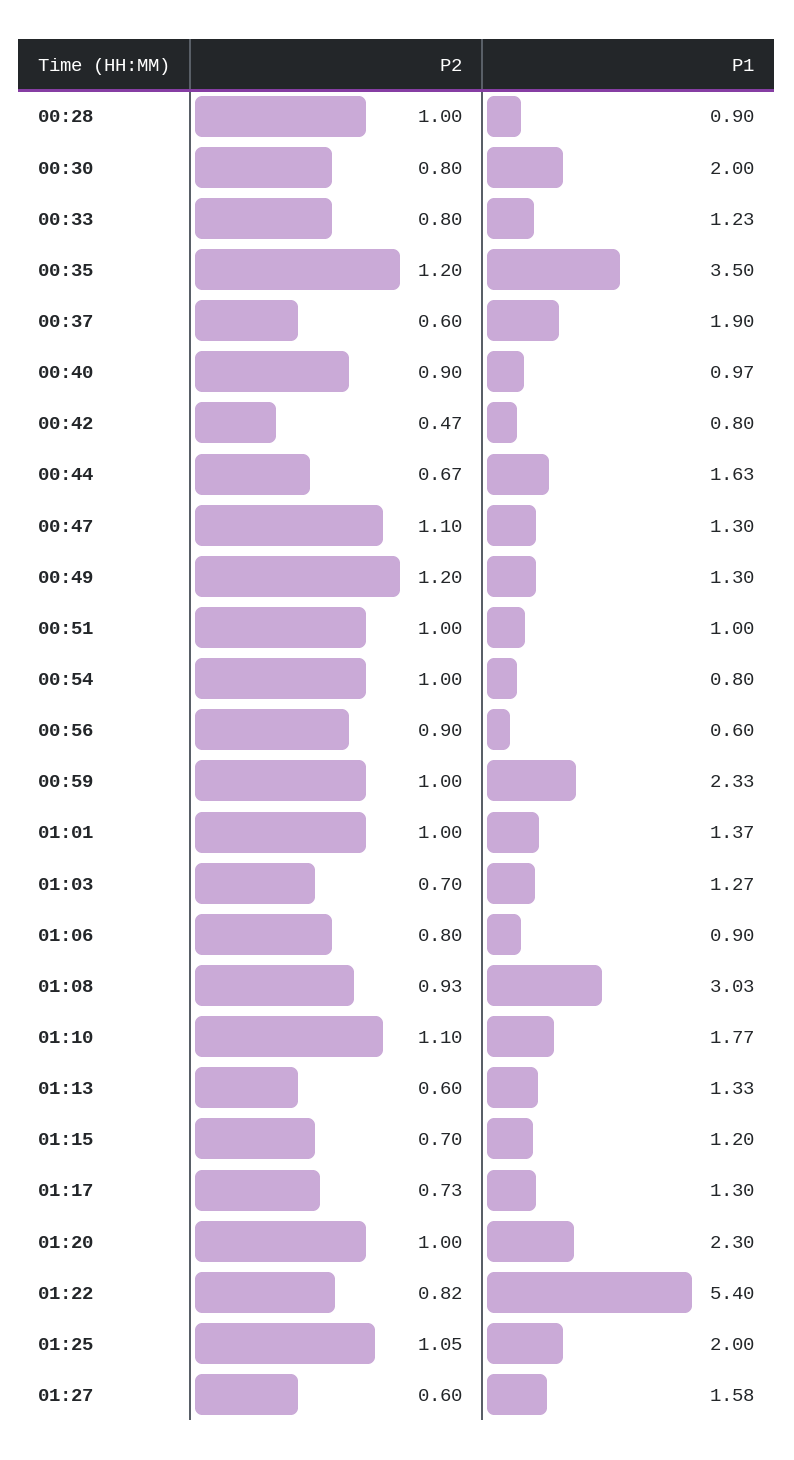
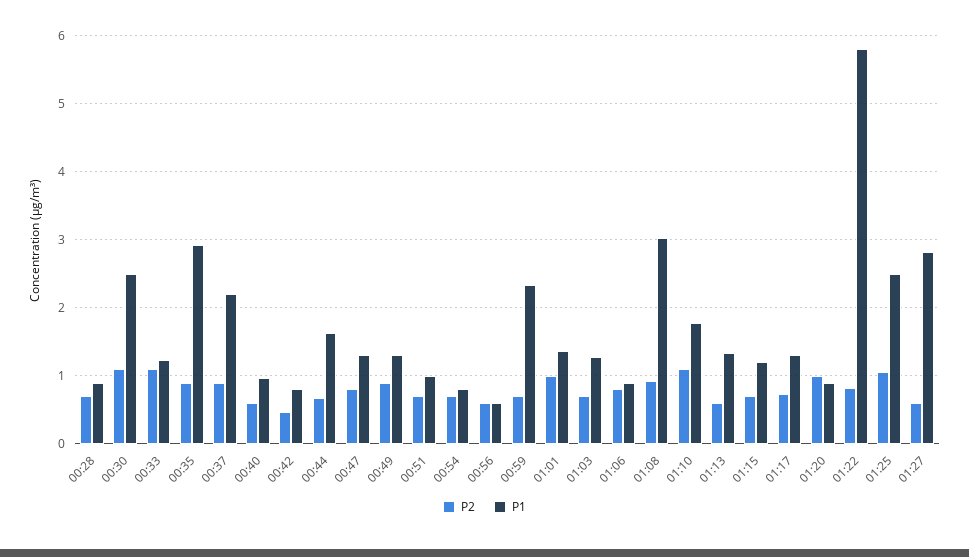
P2, 00:28: 1 -> 0.7
P2, 00:30: 0.8 -> 1.1
P1, 00:30: 2 -> 2.5
P2, 00:33: 0.8 -> 1.1
P2, 00:35: 1.2 -> 0.9
P1, 00:35: 3.5 -> 2.9
P2, 00:37: 0.6 -> 0.9
P1, 00:37: 1.9 -> 2.2
P2, 00:40: 0.9 -> 0.6
P2, 00:47: 1.1 -> 0.8
P2, 00:49: 1.2 -> 0.9
P2, 00:51: 1 -> 0.7
P2, 00:54: 1 -> 0.7
P2, 00:56: 0.9 -> 0.6
P2, 00:59: 1 -> 0.7
P1, 01:20: 2.3 -> 0.9
P1, 01:22: 5.4 -> 5.8
P1, 01:25: 2 -> 2.5
P1, 01:27: 1.58 -> 2.8

